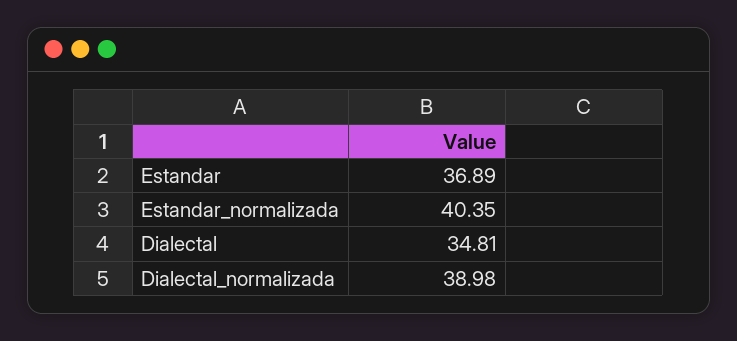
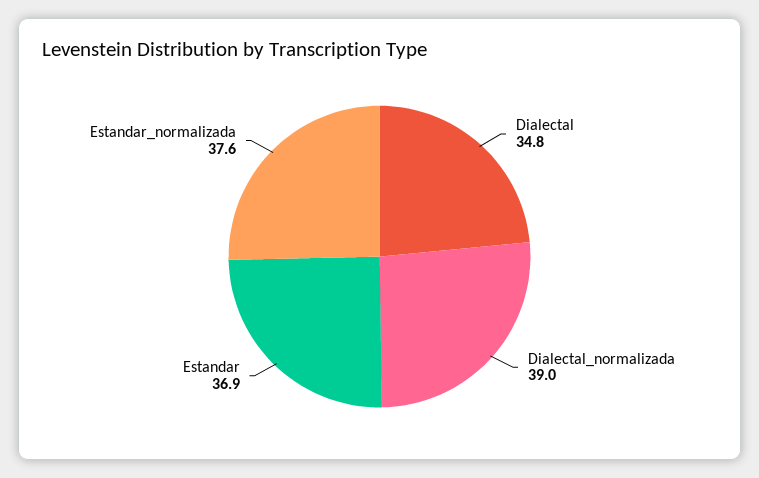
Estandar_normalizada: 40.35 -> 37.6

